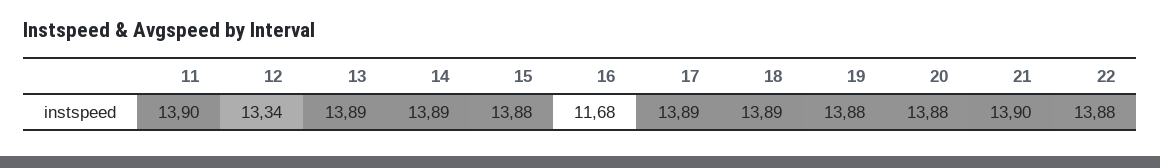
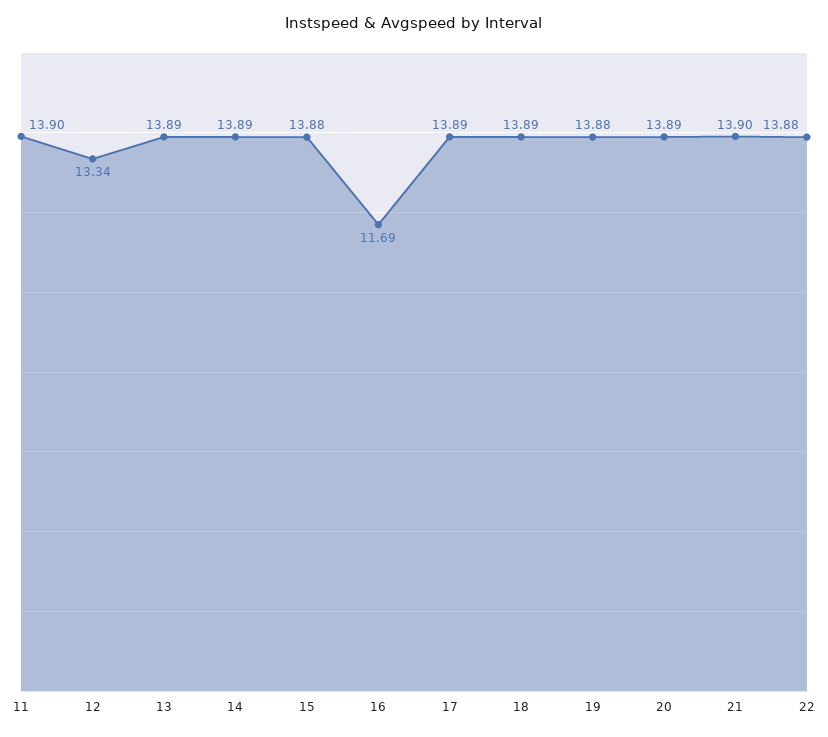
16: 11.68 -> 11.69
20: 13.88 -> 13.89

